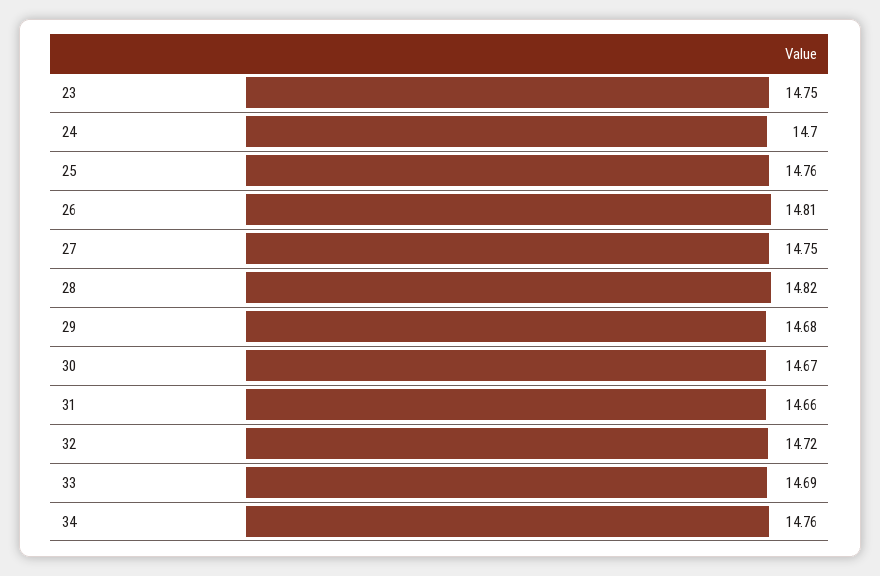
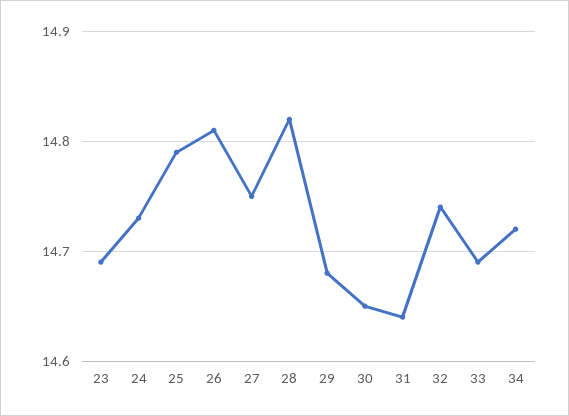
23: 14.75 -> 14.69
24: 14.7 -> 14.73
25: 14.76 -> 14.79
30: 14.67 -> 14.65
31: 14.66 -> 14.64
32: 14.72 -> 14.74
34: 14.76 -> 14.72

